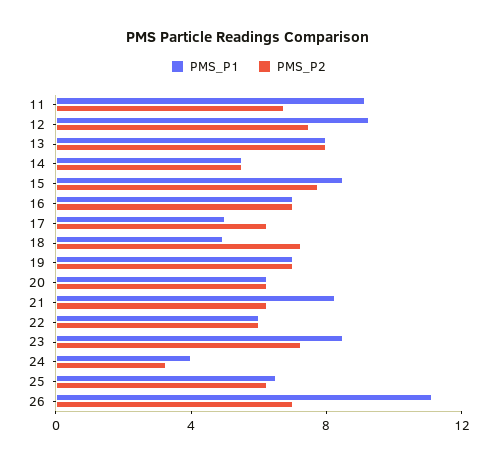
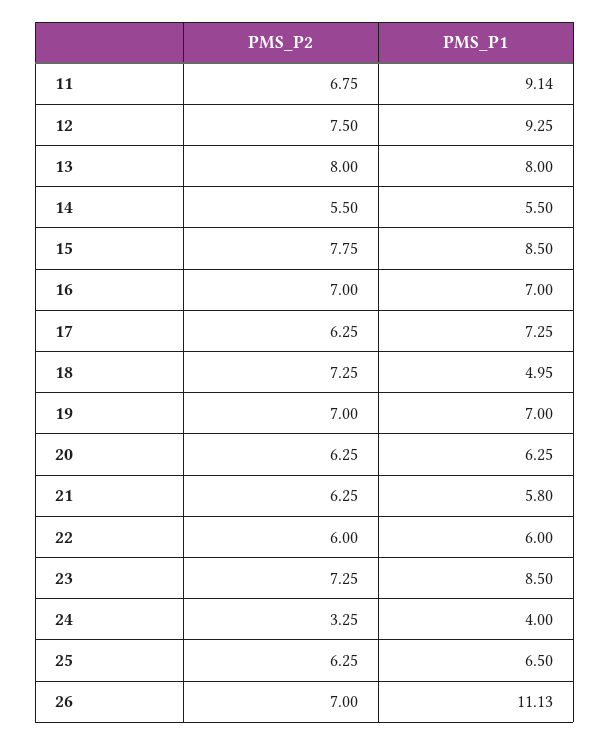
PMS_P1, 17: 5 -> 7.25
PMS_P1, 21: 8 -> 5.8

